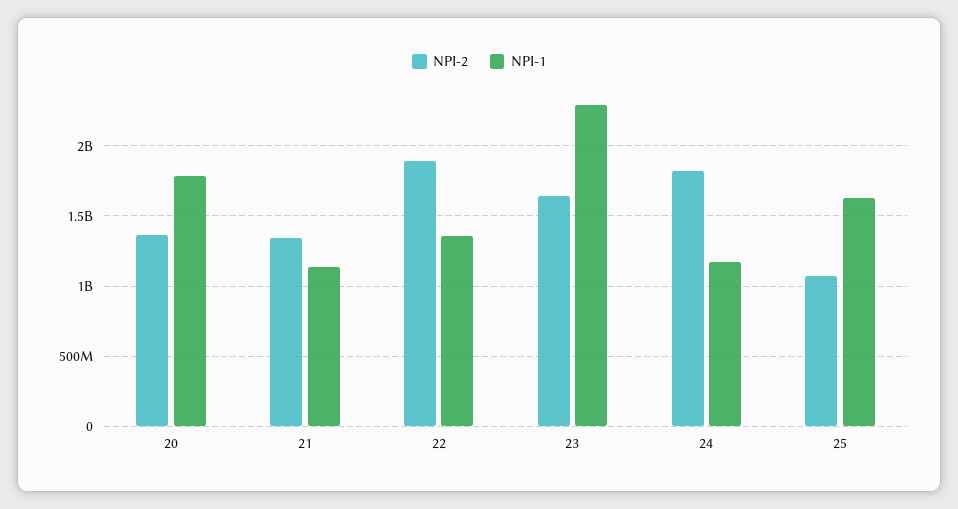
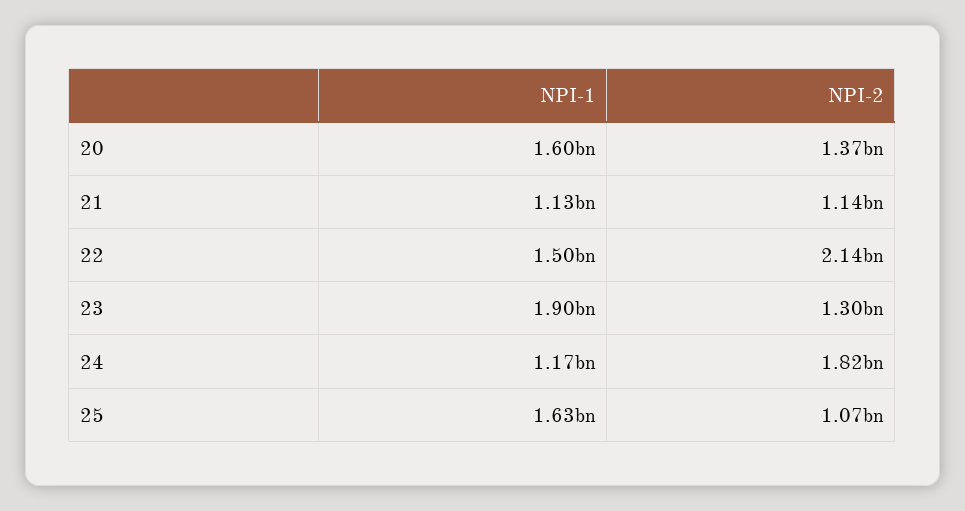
NPI-1, 20: 1800000000 -> 1600000000
NPI-2, 21: 1350000000 -> 1140000000
NPI-2, 22: 1900000000 -> 2140000000
NPI-1, 22: 1350000000 -> 1500000000
NPI-2, 23: 1650000000 -> 1300000000
NPI-1, 23: 2300000000 -> 1900000000

